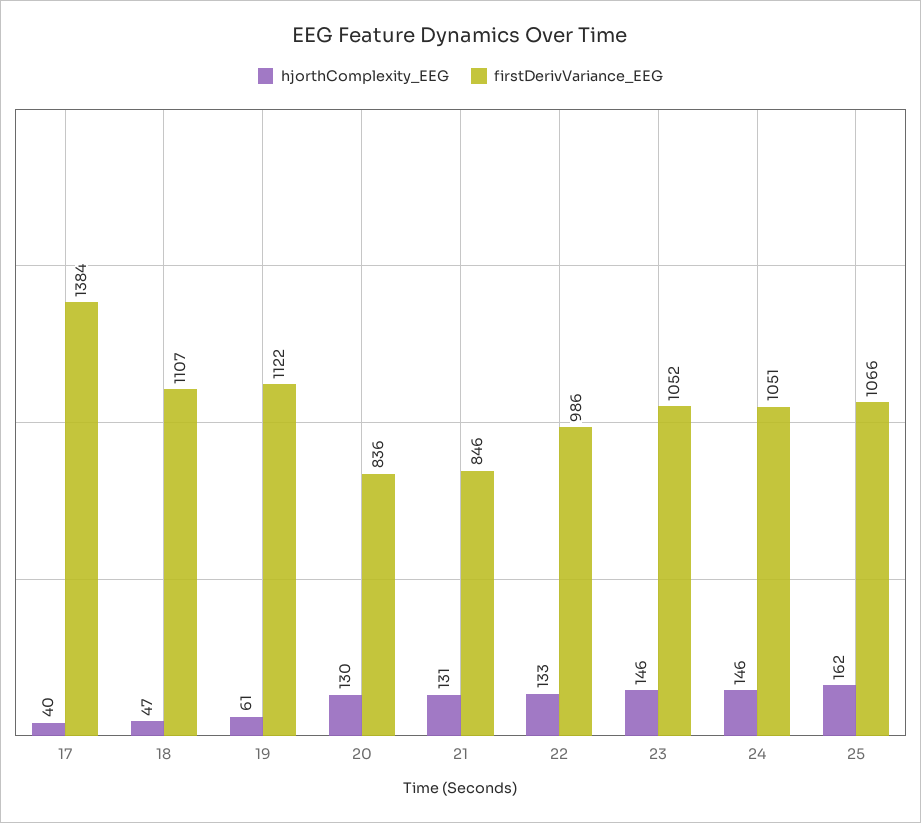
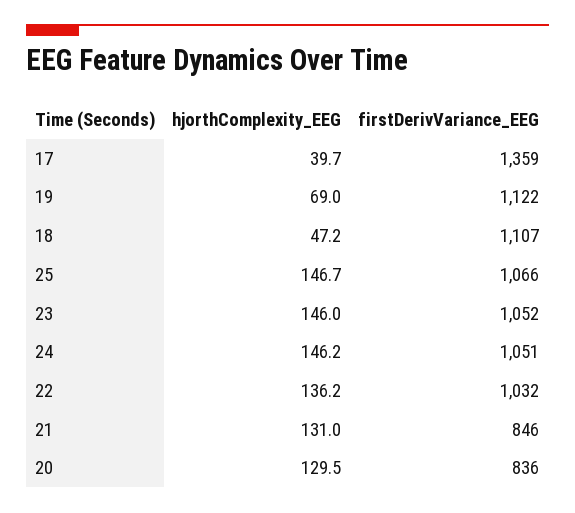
firstDerivVariance_EEG, 17: 1384 -> 1359
hjorthComplexity_EEG, 19: 61 -> 69
hjorthComplexity_EEG, 22: 133 -> 136.2
firstDerivVariance_EEG, 22: 986 -> 1032
hjorthComplexity_EEG, 25: 162 -> 146.7

